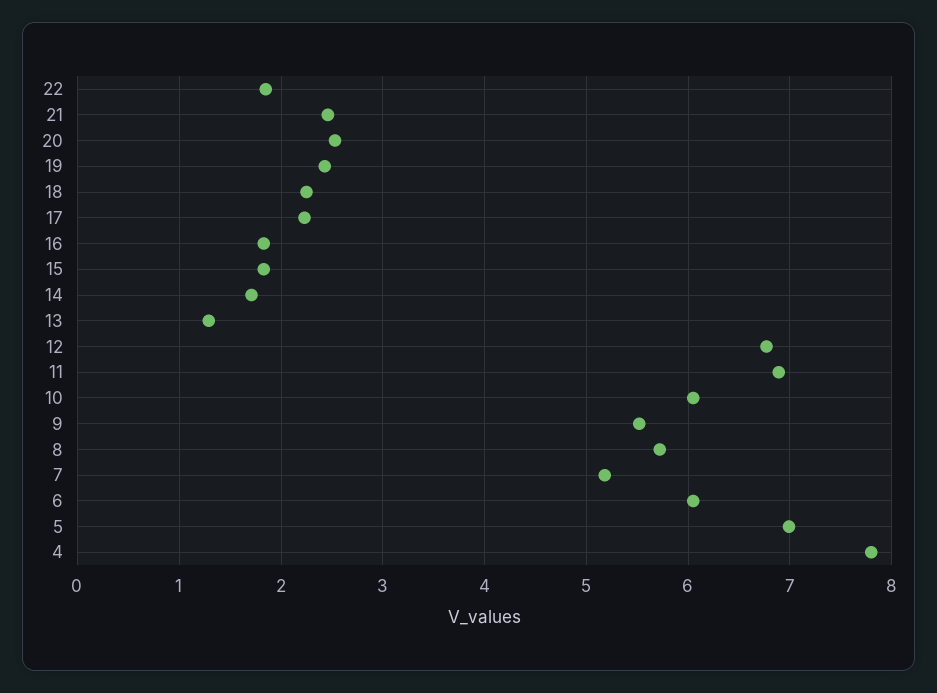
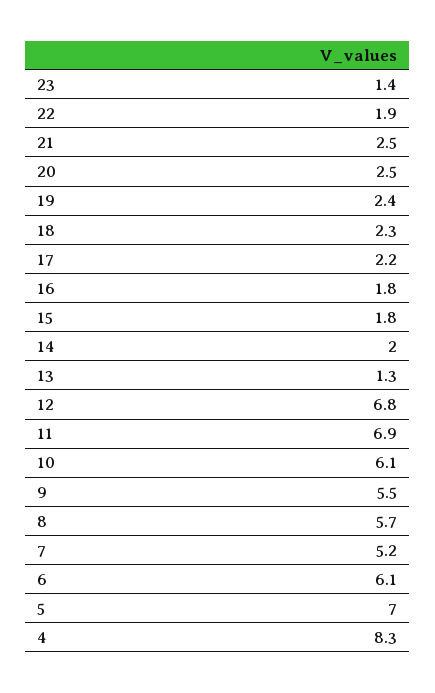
14: 1.7 -> 2
4: 7.8 -> 8.3
23: none -> 1.4

